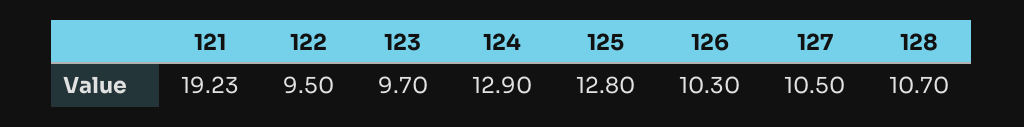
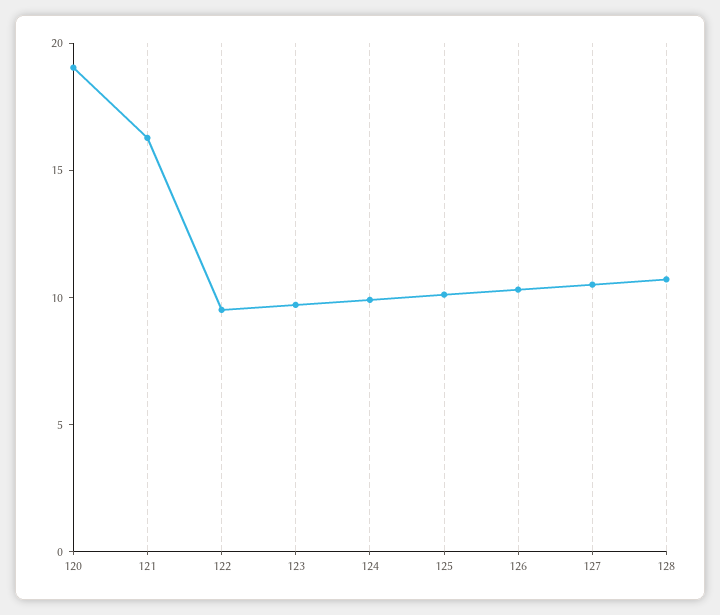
121: 19.23 -> 16
124: 12.9 -> 10
125: 12.8 -> 10
120: none -> 19

